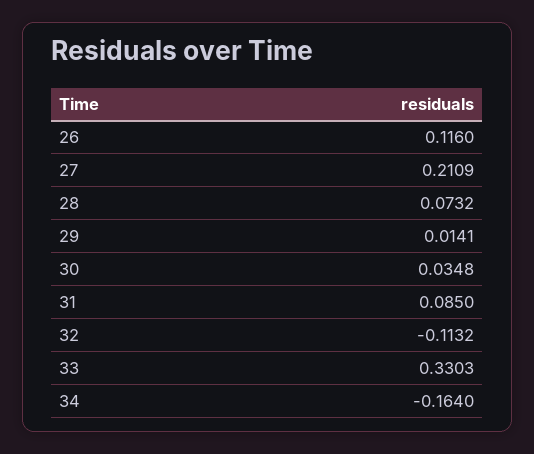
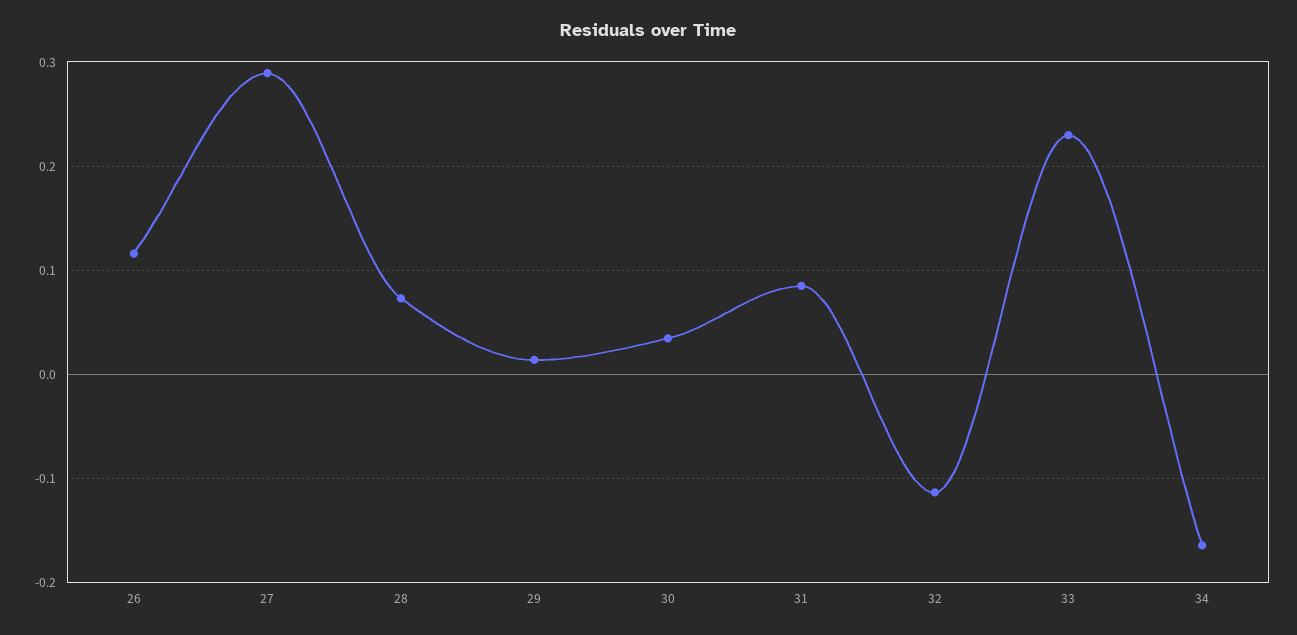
27: 0.2109 -> 0.29
33: 0.3303 -> 0.23

